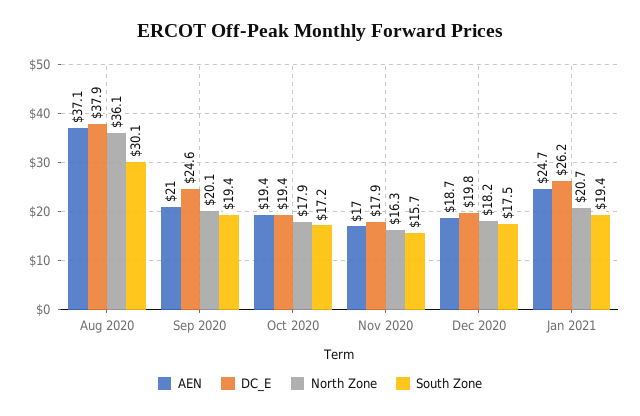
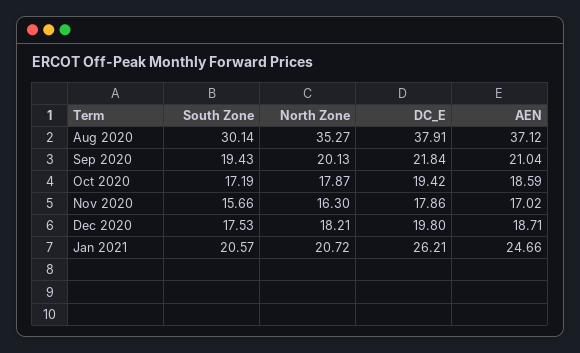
North Zone, Aug 2020: 36.1 -> 35.27
DC_E, Sep 2020: 24.6 -> 21.84
AEN, Oct 2020: 19.4 -> 18.59
South Zone, Jan 2021: 19.4 -> 20.57

